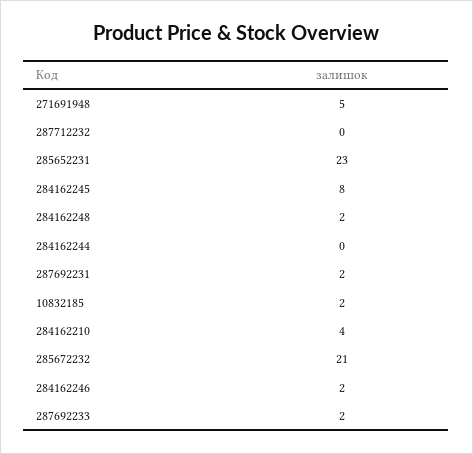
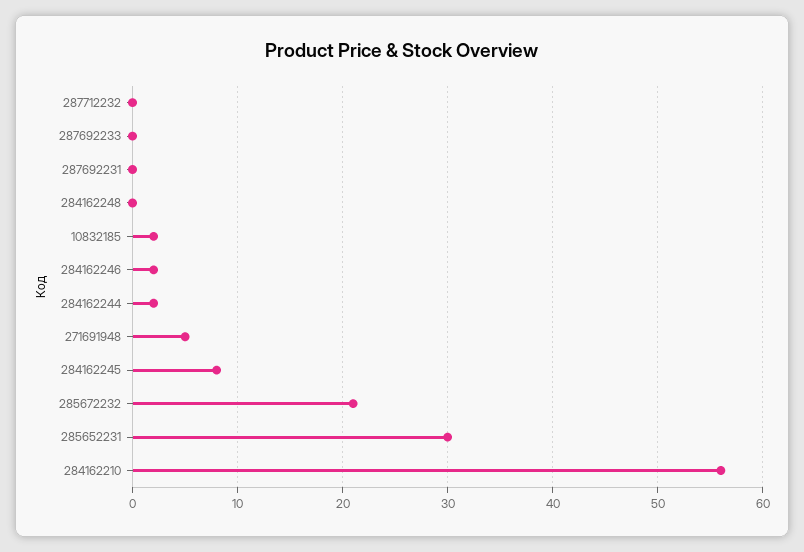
285652231: 23 -> 30
284162248: 2 -> 0
284162244: 0 -> 2
287692231: 2 -> 0
284162210: 4 -> 56
287692233: 2 -> 0

